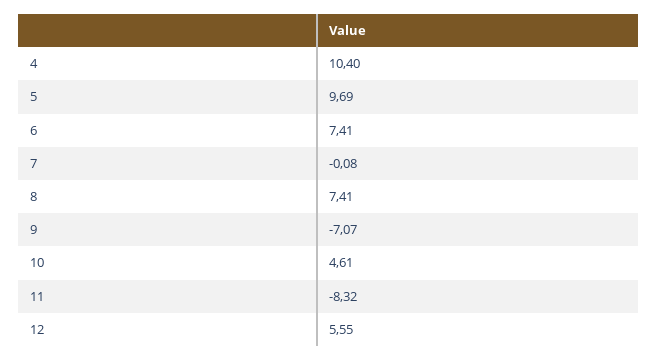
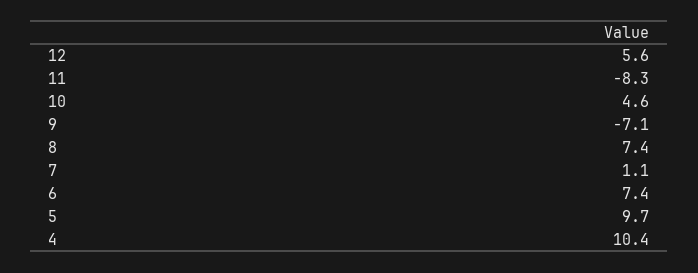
7: -0.08 -> 1.1

